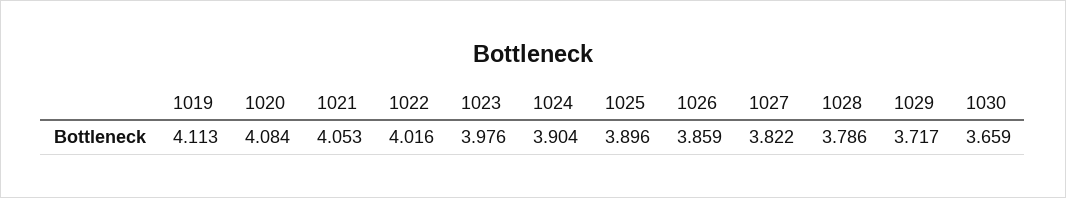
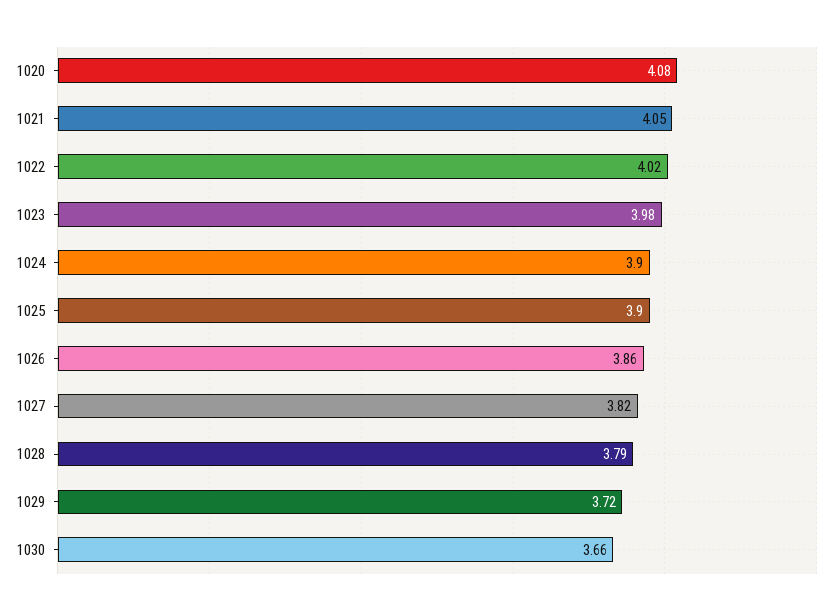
1019: 4.113 -> none

